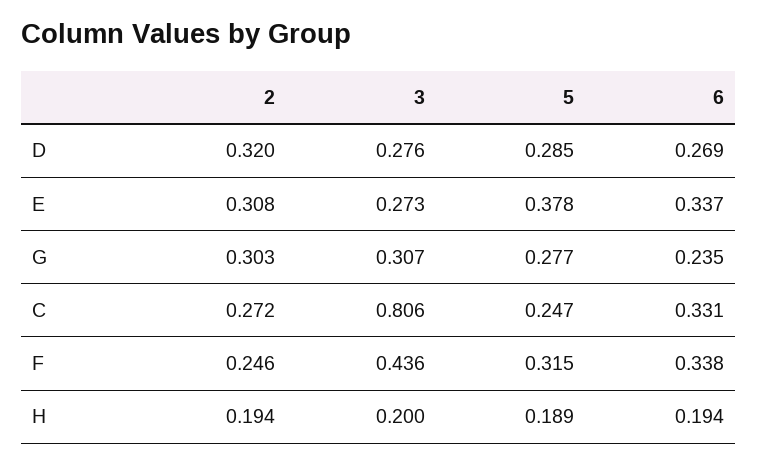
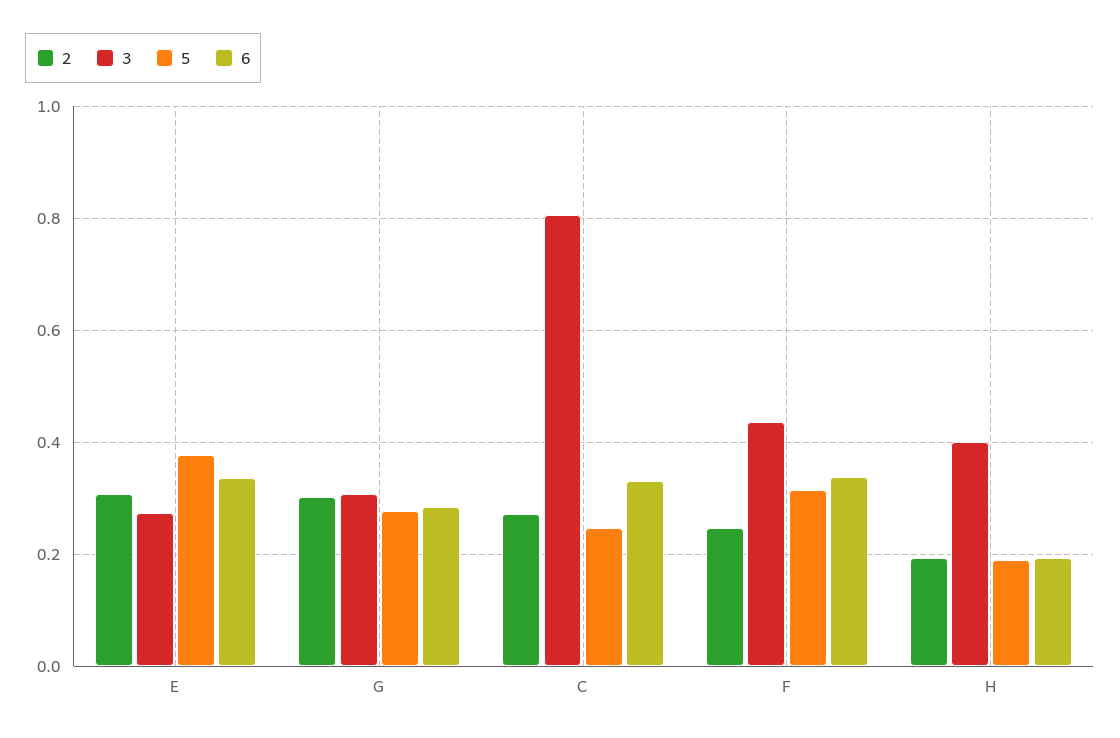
2, D: 0.32 -> none
3, D: 0.276 -> none
5, D: 0.285 -> none
6, D: 0.269 -> none
6, G: 0.235 -> 0.28
3, H: 0.2 -> 0.4

